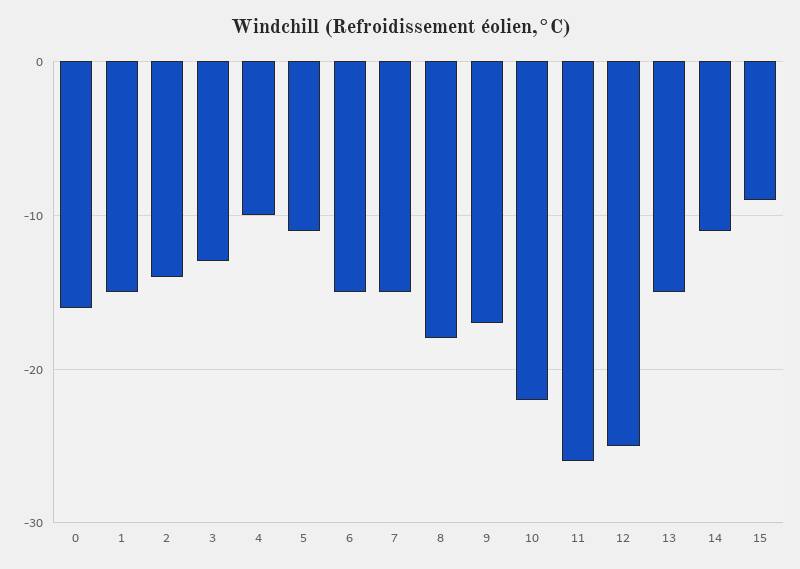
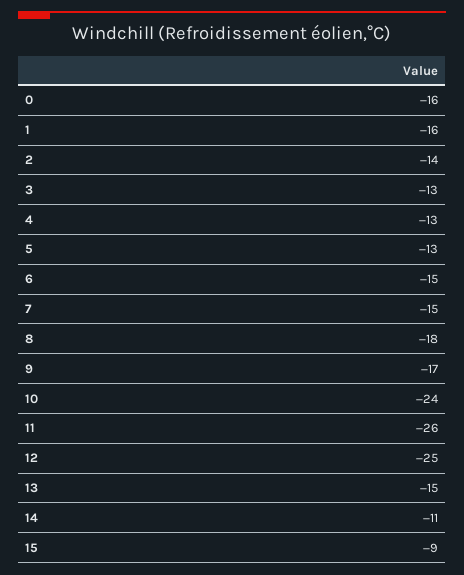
1: -15 -> -16
4: -10 -> -13
5: -11 -> -13
10: -22 -> -24

